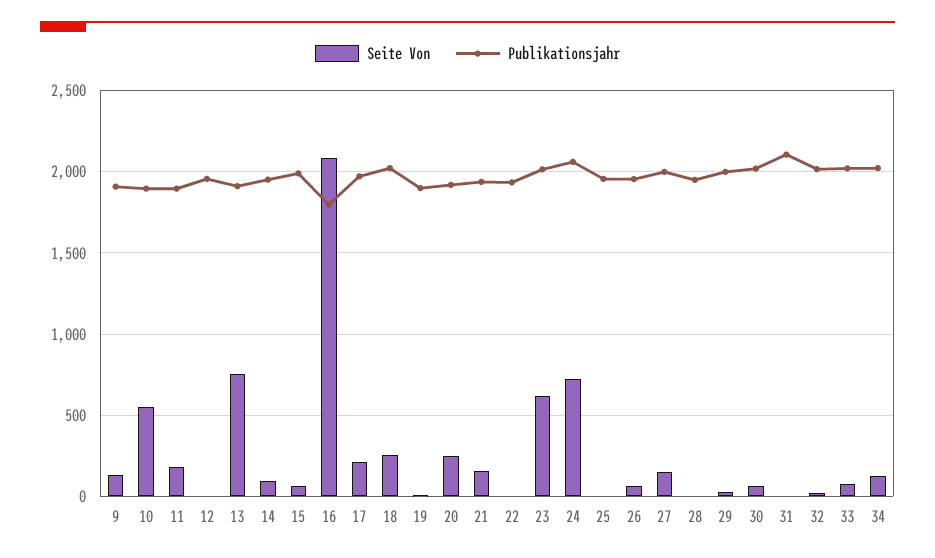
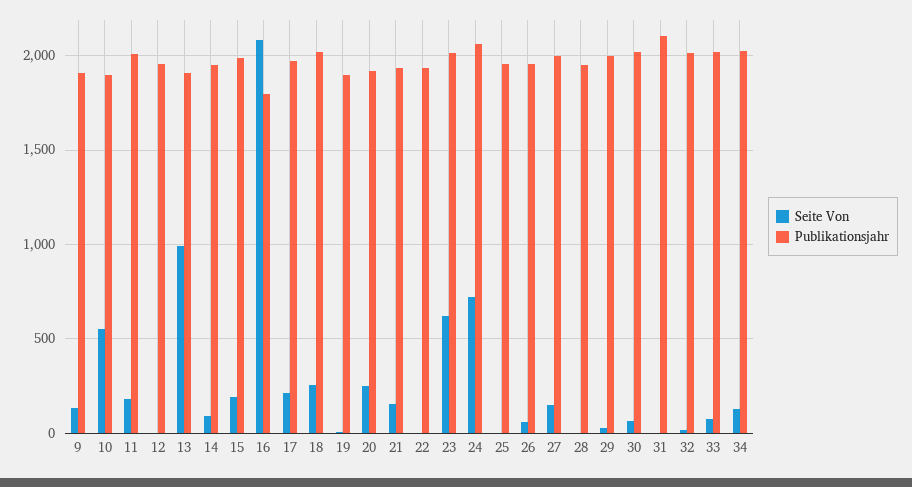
Publikationsjahr, 11: 1900 -> 2000
Seite Von, 13: 750 -> 1000
Seite Von, 15: 50 -> 200

